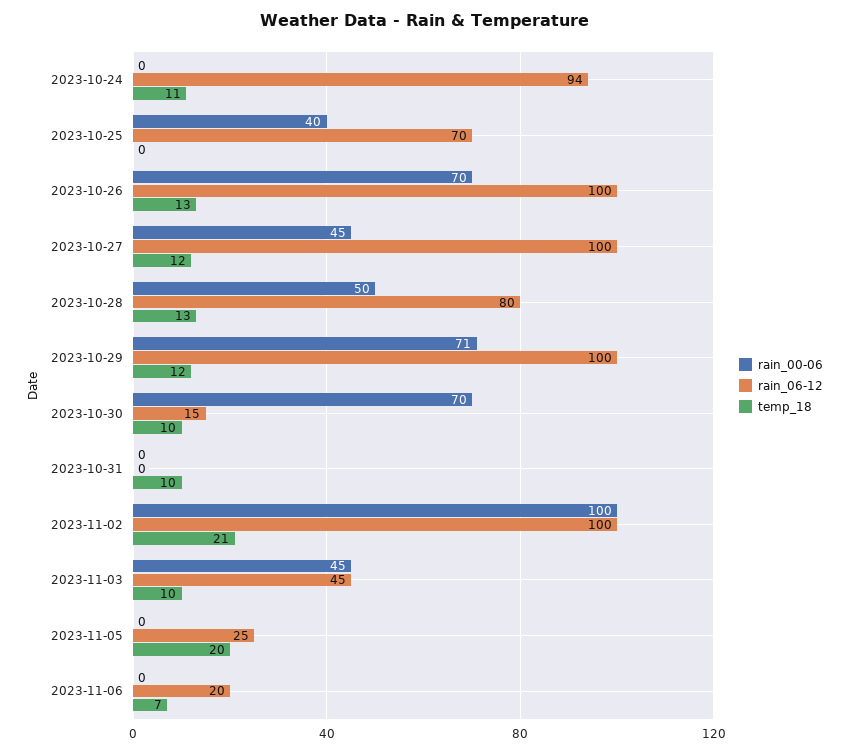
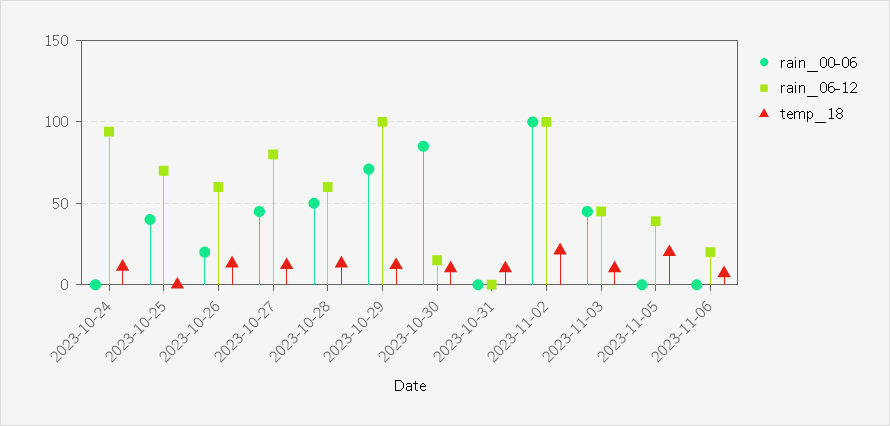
rain_00-06, 2023-10-26: 70 -> 20
rain_06-12, 2023-10-26: 100 -> 60
rain_06-12, 2023-10-27: 100 -> 80
rain_06-12, 2023-10-28: 80 -> 60
rain_00-06, 2023-10-30: 70 -> 85
rain_06-12, 2023-11-05: 25 -> 40

